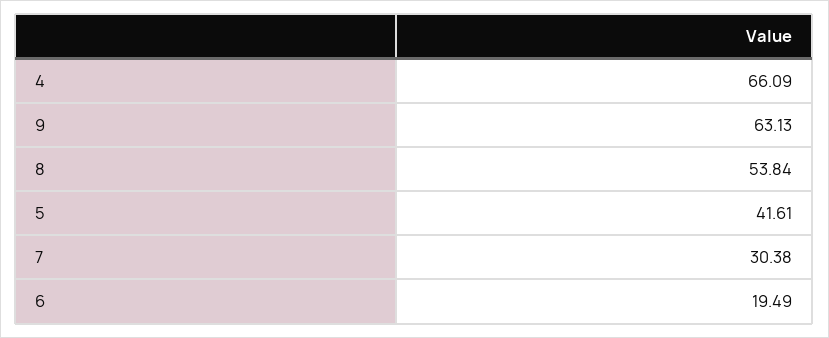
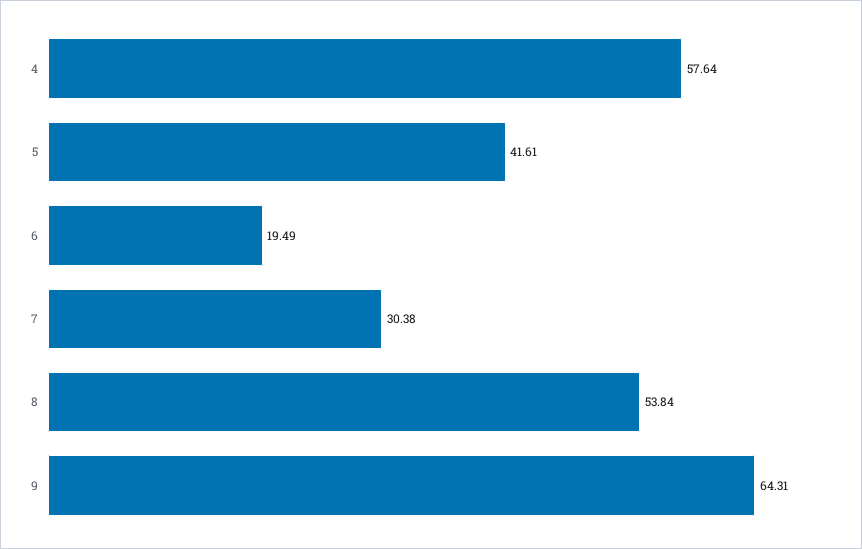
4: 66.09 -> 57.64
9: 63.13 -> 64.31

